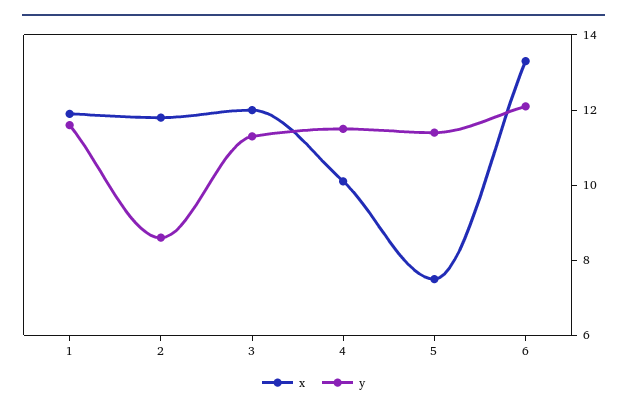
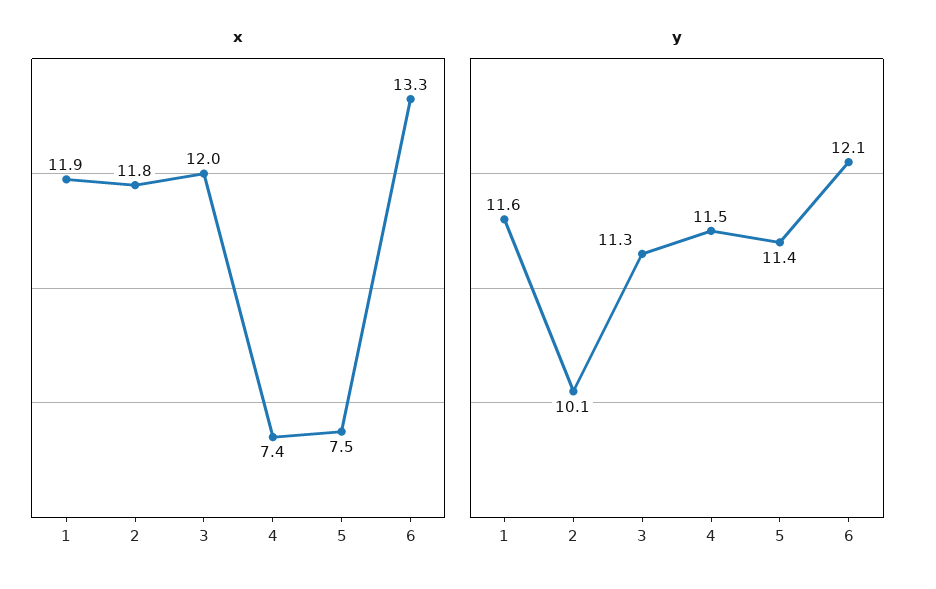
y, 2: 8.5 -> 10.1
x, 4: 10 -> 7.4

